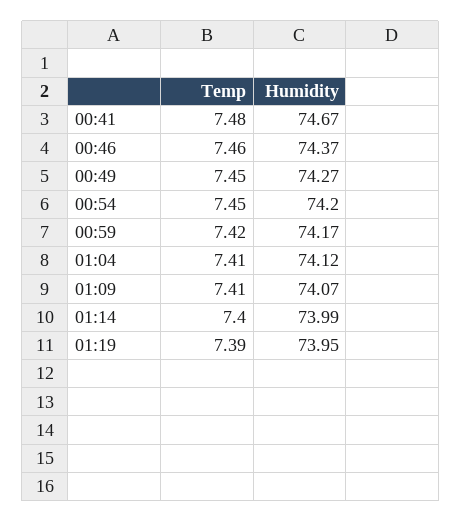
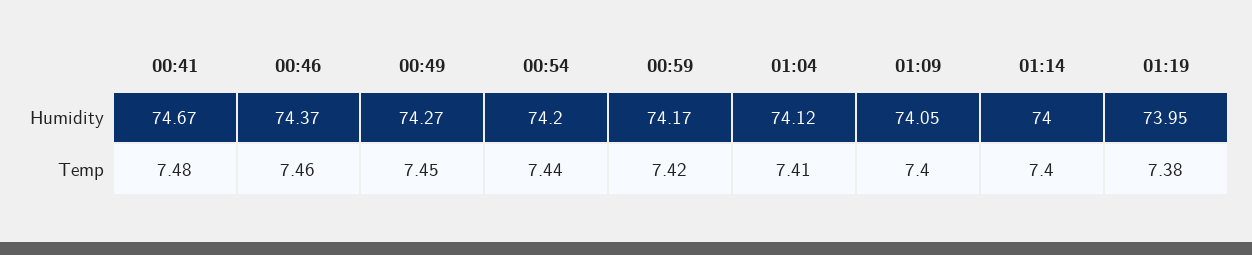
Temp, 00:54: 7.45 -> 7.44
Temp, 01:09: 7.41 -> 7.4
Humidity, 01:09: 74.07 -> 74.05
Humidity, 01:14: 73.99 -> 74
Temp, 01:19: 7.39 -> 7.38

